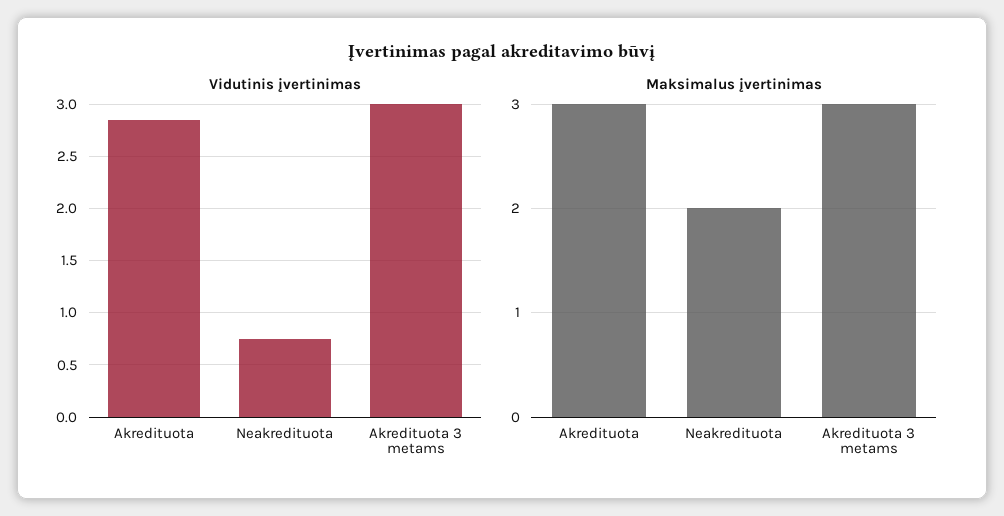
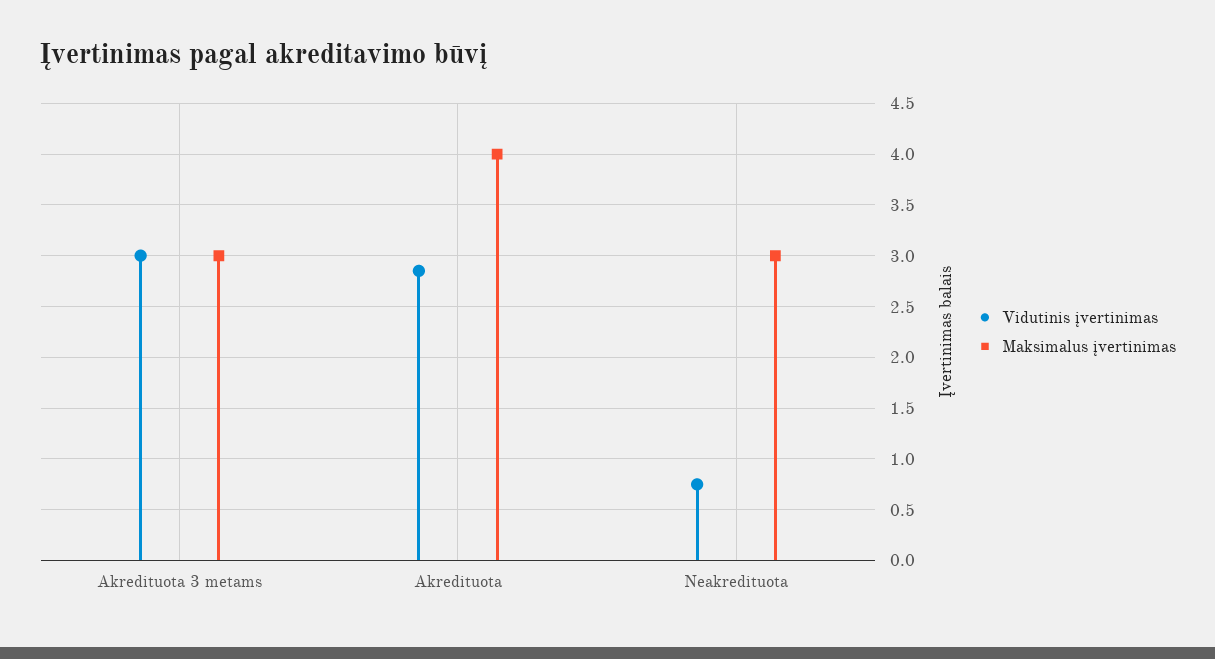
Maksimalus įvertinimas, Akredituota: 3 -> 4
Maksimalus įvertinimas, Neakredituota: 2 -> 3

